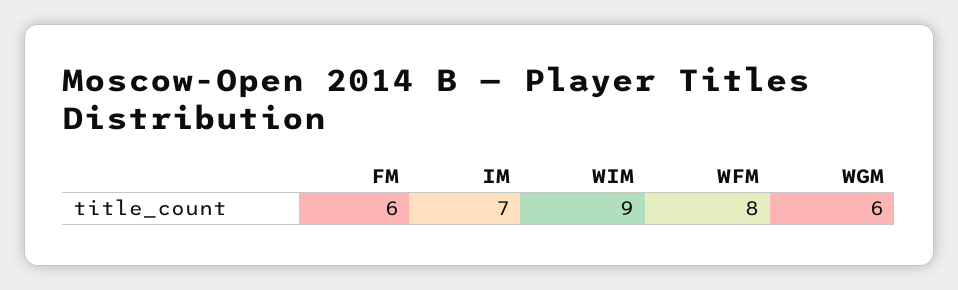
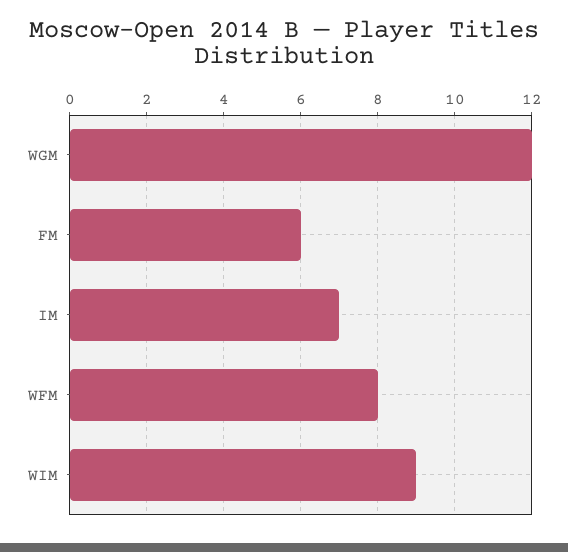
WGM: 6 -> 12

